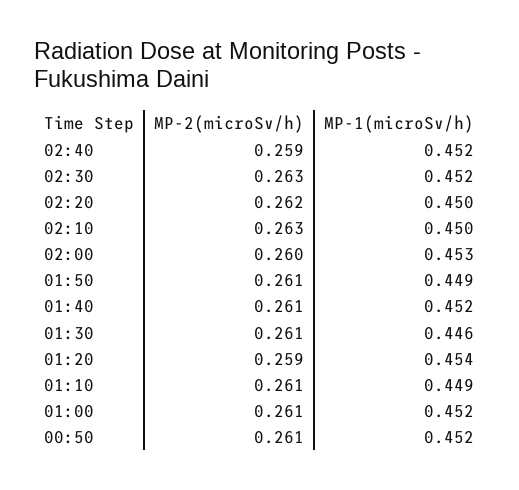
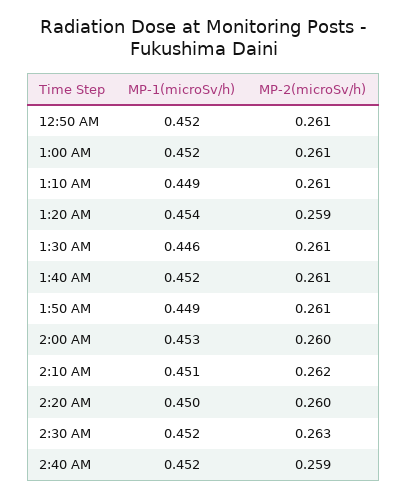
MP-2(microSv/h), 02:20: 0.262 -> 0.26
MP-2(microSv/h), 02:10: 0.263 -> 0.262
MP-1(microSv/h), 02:10: 0.45 -> 0.451

